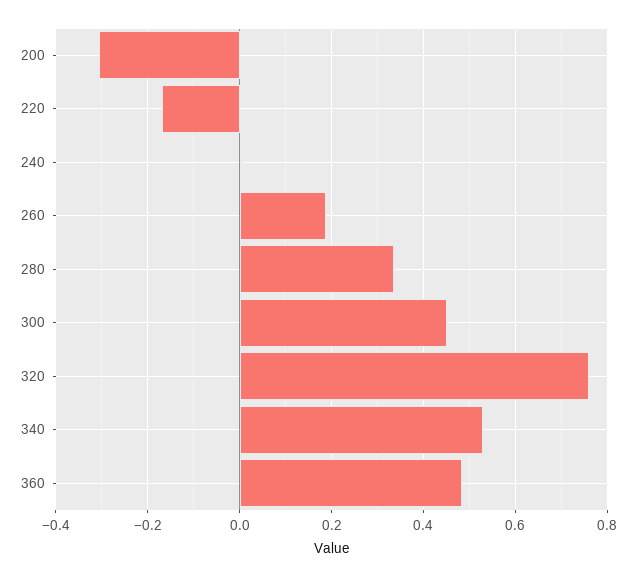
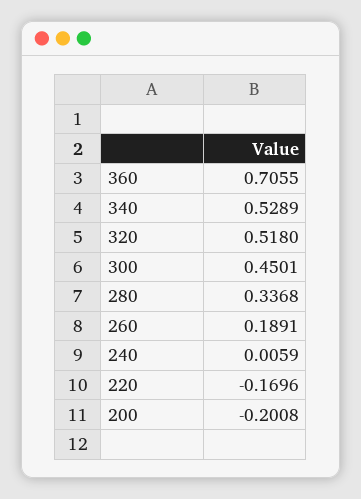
200: -0.3 -> -0.2008
320: 0.76 -> 0.518
360: 0.48 -> 0.7055

